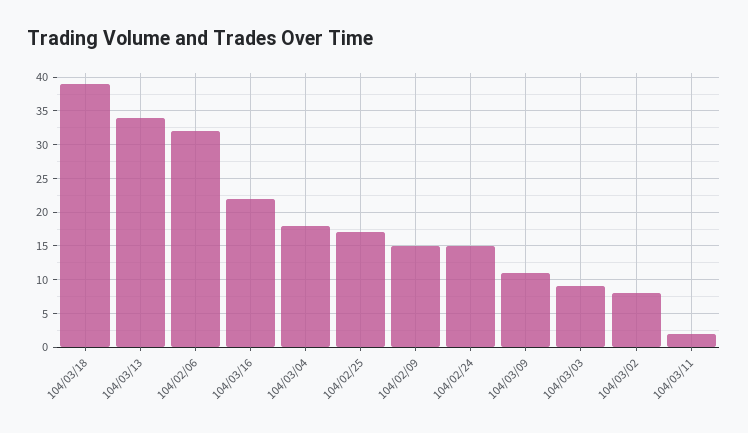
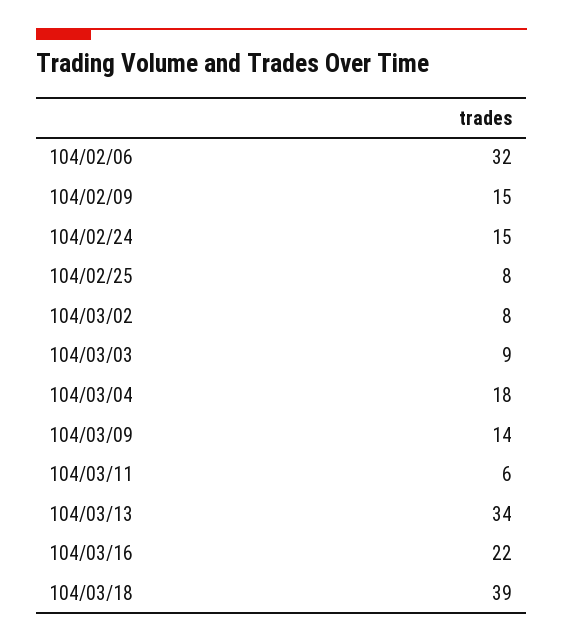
104/02/25: 17 -> 8
104/03/09: 11 -> 14
104/03/11: 2 -> 6

